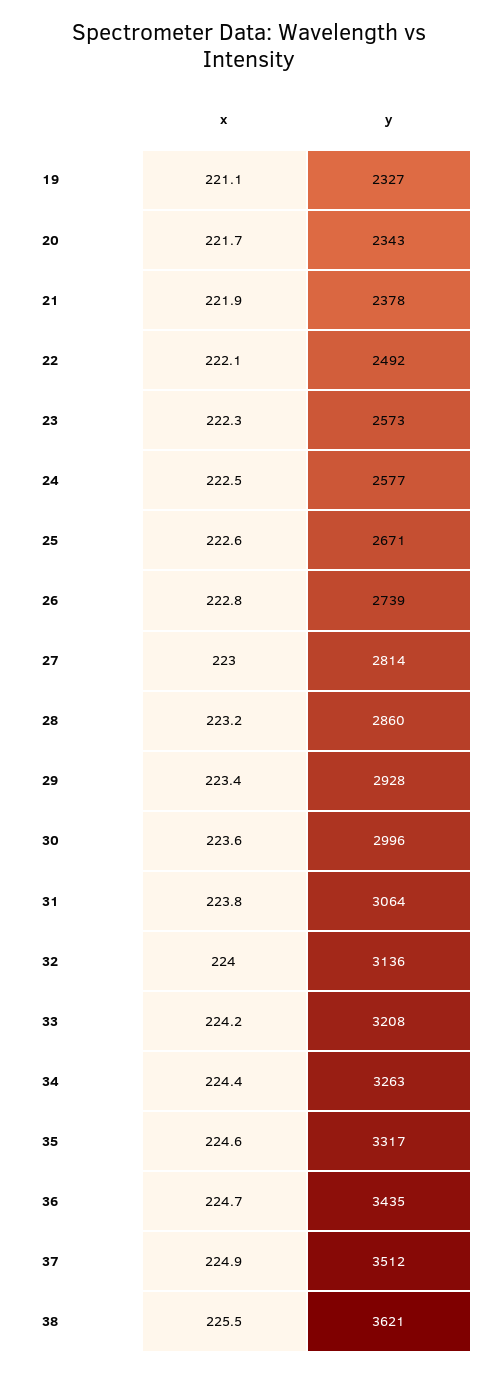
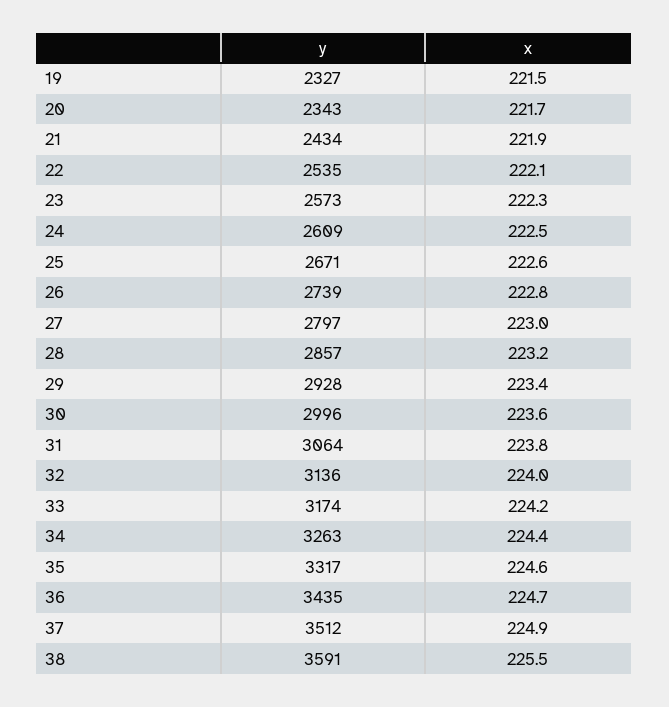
x, 19: 221.1 -> 221.5
y, 21: 2378 -> 2434
y, 22: 2492 -> 2535
y, 24: 2577 -> 2609
y, 27: 2814 -> 2797
y, 28: 2860 -> 2857
y, 33: 3208 -> 3174
y, 38: 3621 -> 3591

